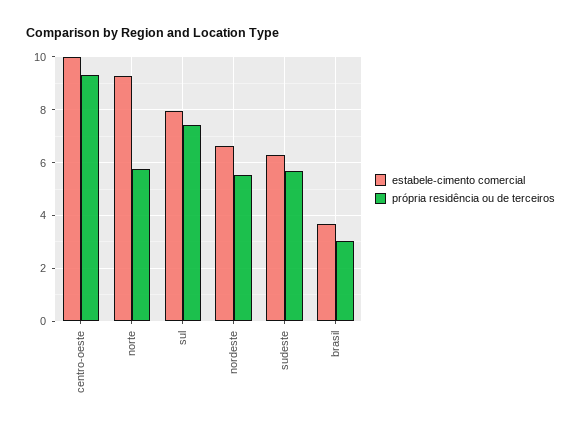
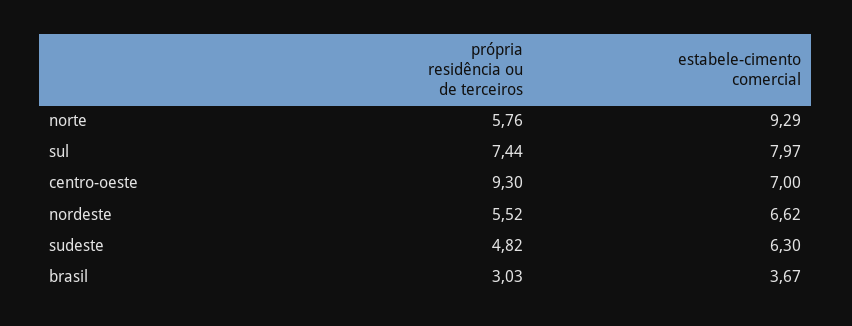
estabele-cimento comercial, centro-oeste: 10 -> 7
própria residência ou de terceiros, sudeste: 5.75 -> 4.82

